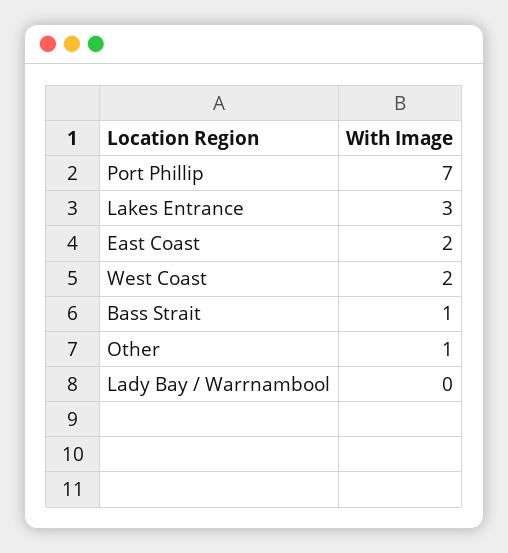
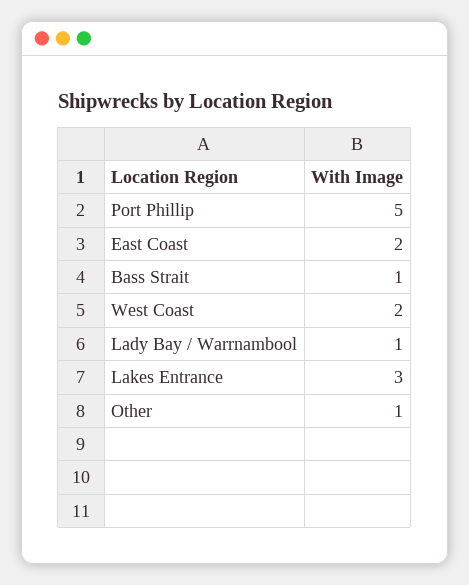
Port Phillip: 7 -> 5
Lady Bay / Warrnambool: 0 -> 1

